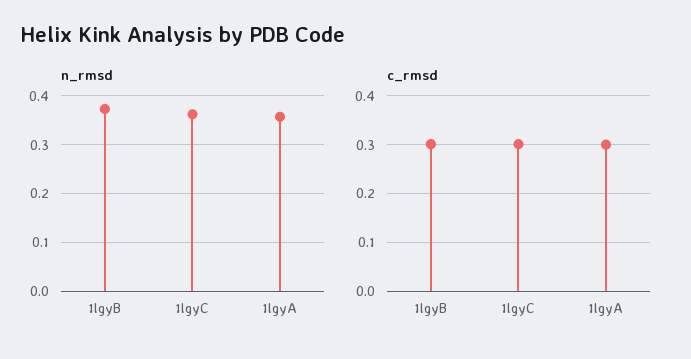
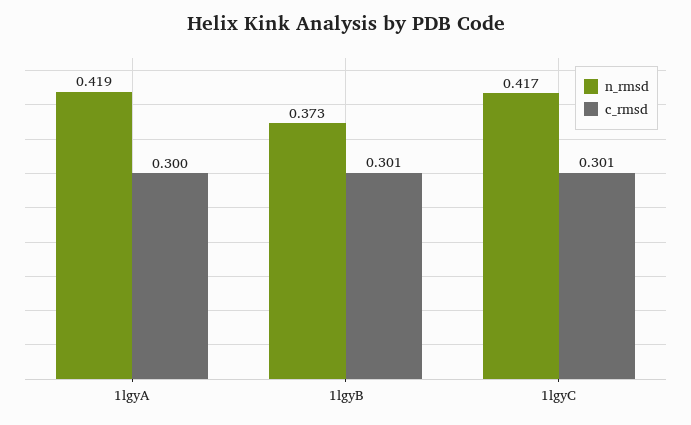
n_rmsd, 1lgyC: 0.36 -> 0.417
n_rmsd, 1lgyA: 0.36 -> 0.419

